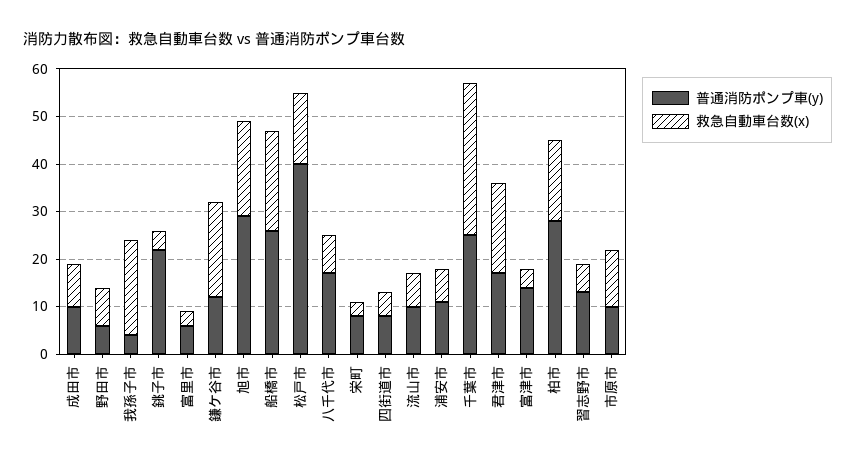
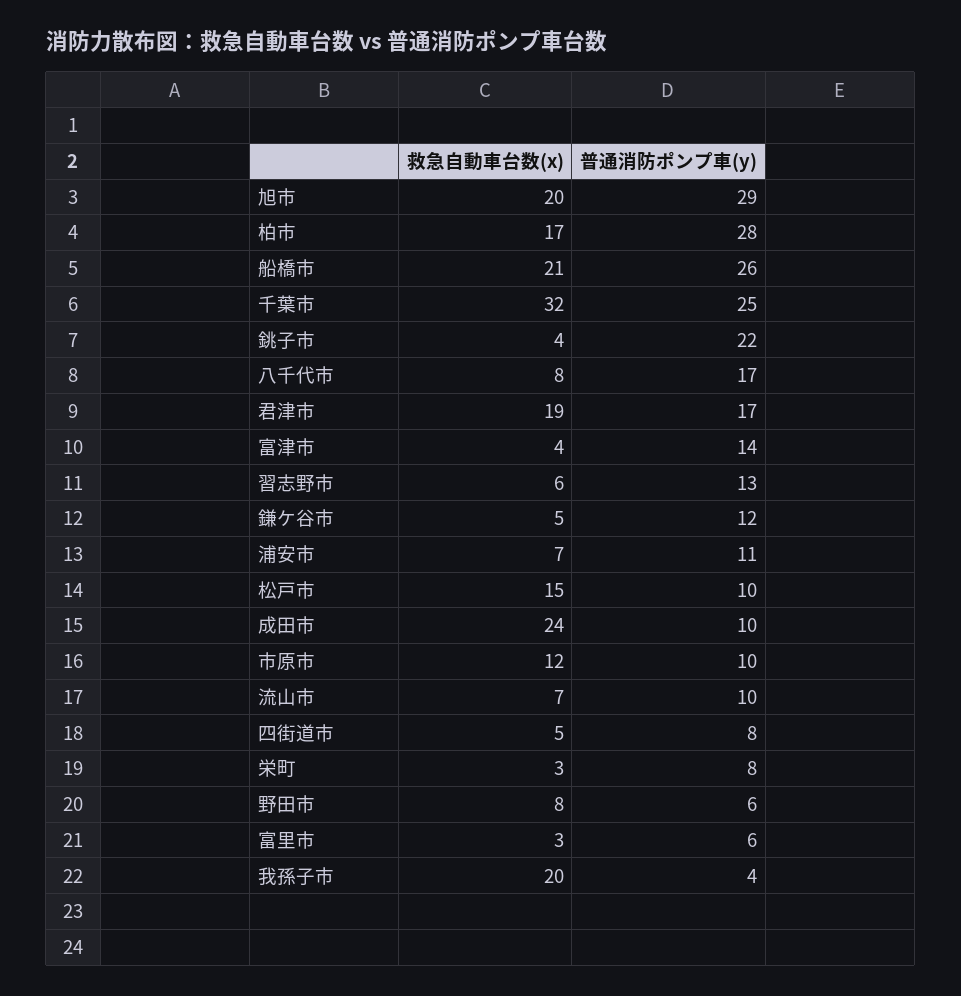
救急自動車台数(x), 成田市: 10 -> 24
救急自動車台数(x), 鎌ケ谷市: 20 -> 5
普通消防ポンプ車(y), 松戸市: 40 -> 10

